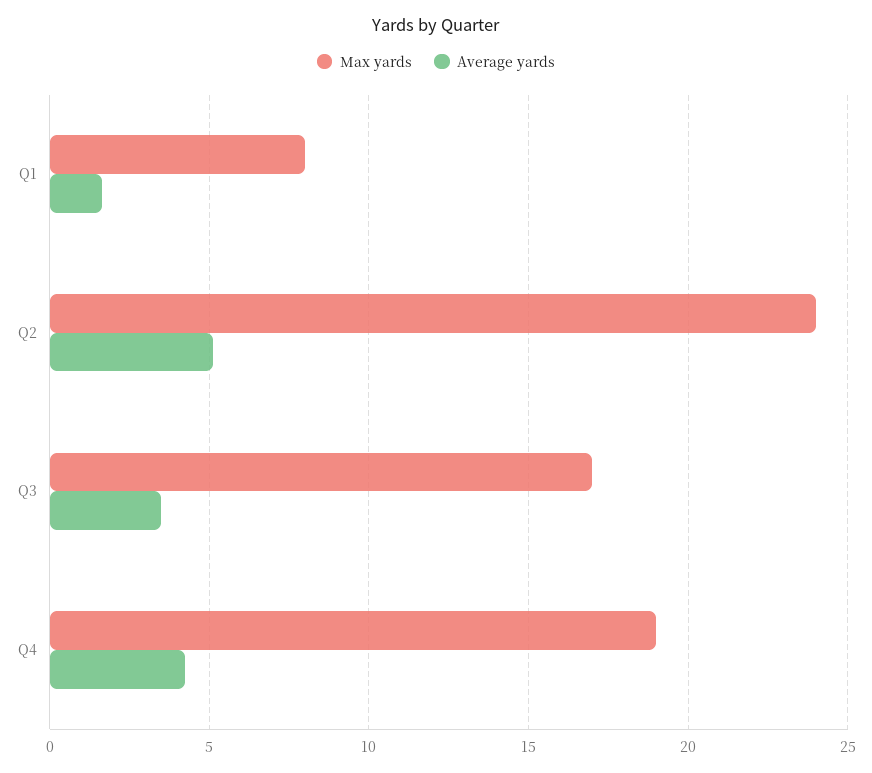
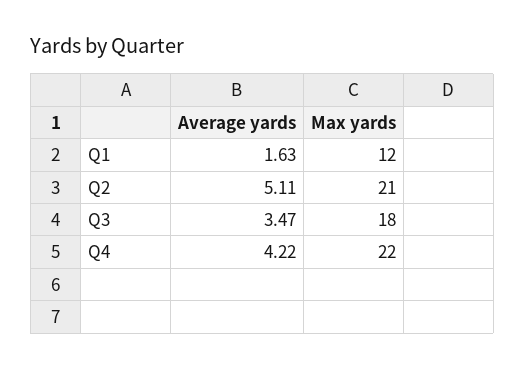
Max yards, Q1: 8 -> 12
Max yards, Q2: 24 -> 21
Max yards, Q3: 17 -> 18
Max yards, Q4: 19 -> 22

